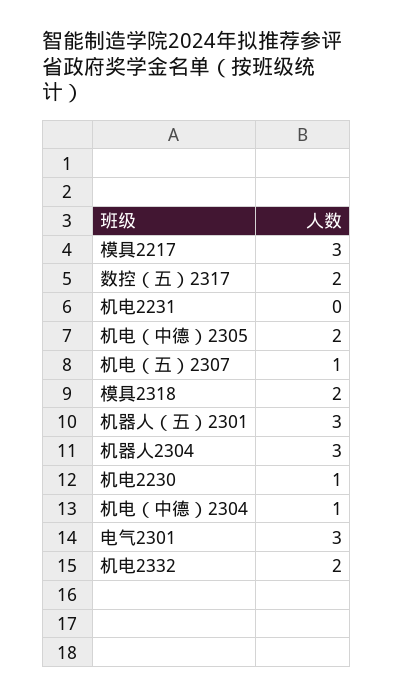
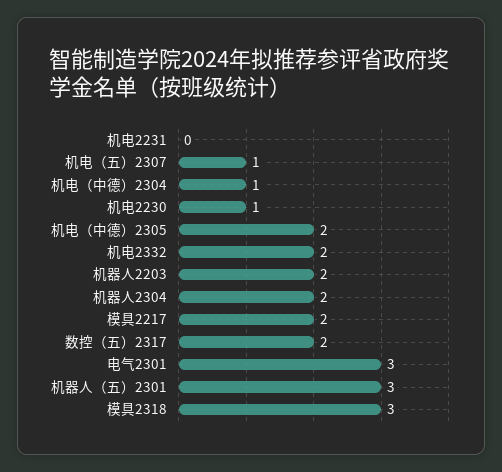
模具2217: 3 -> 2
模具2318: 2 -> 3
机器人2304: 3 -> 2
机器人2203: none -> 2

